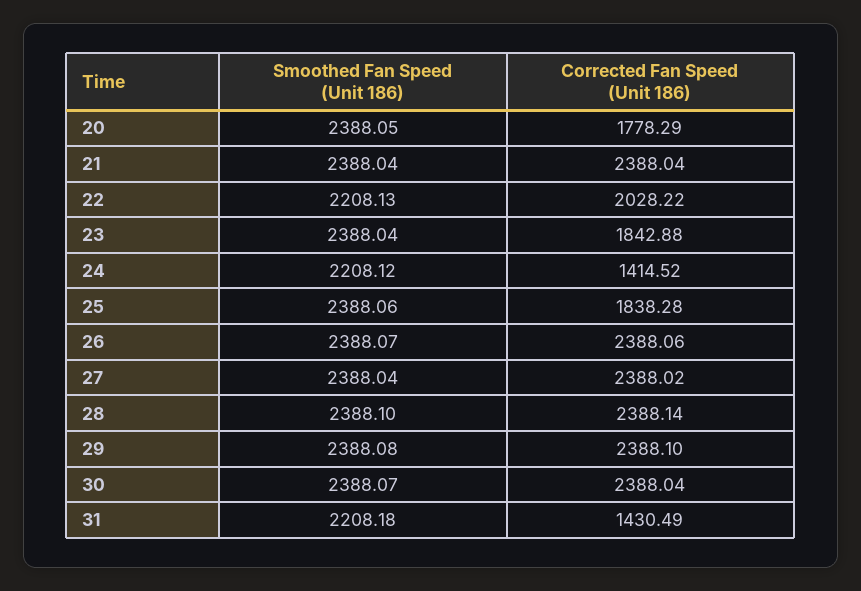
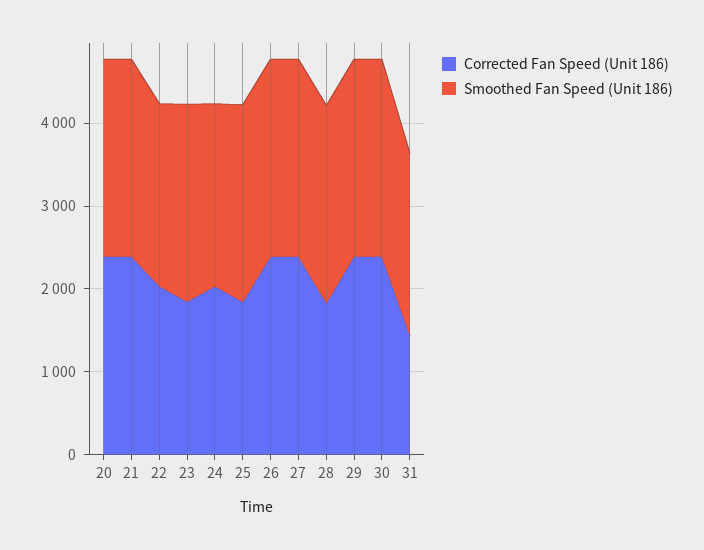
Corrected Fan Speed (Unit 186), 20: 1778.29 -> 2400
Corrected Fan Speed (Unit 186), 24: 1414.52 -> 2000
Corrected Fan Speed (Unit 186), 28: 2388.14 -> 1800

